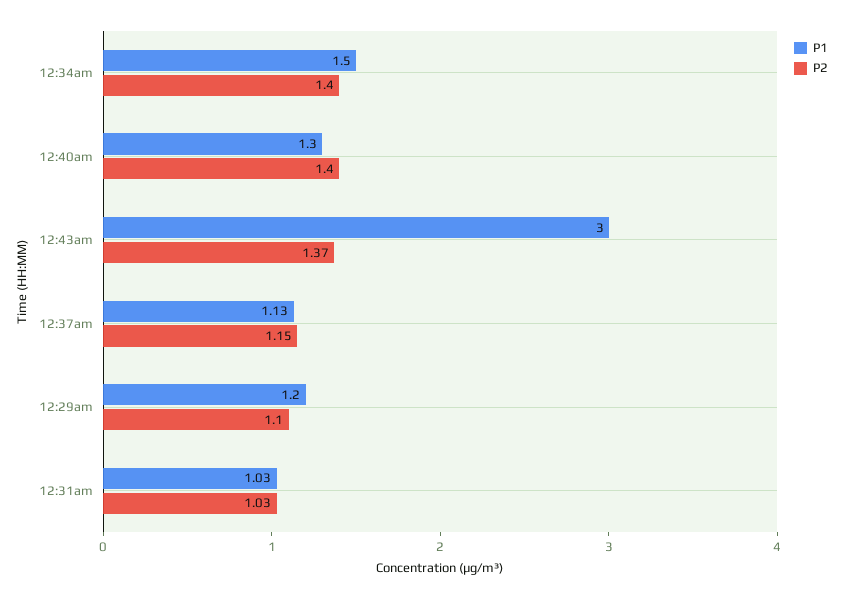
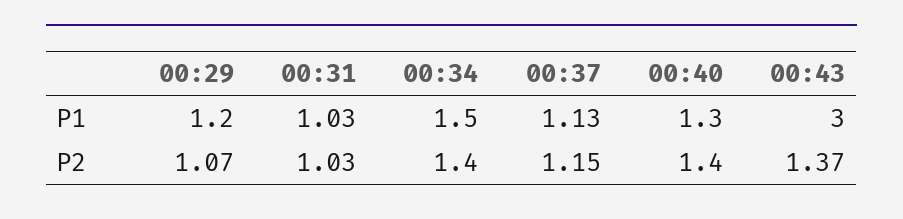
P2, 12:29am: 1.1 -> 1.07

